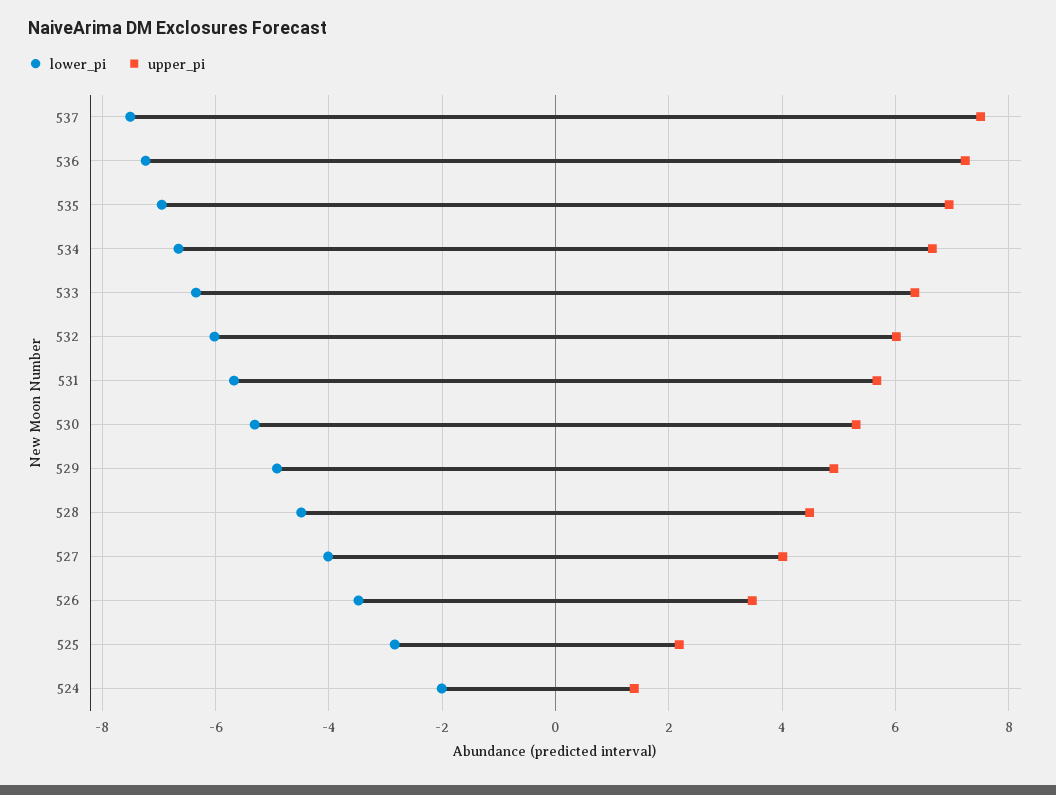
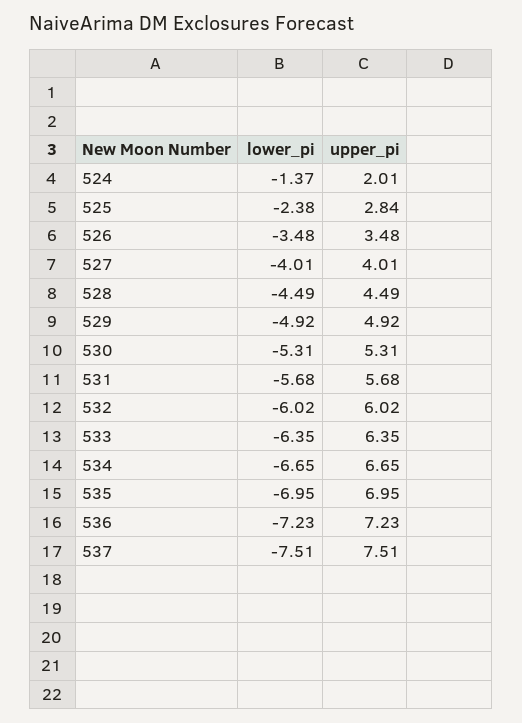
lower_pi, 525: -2.8 -> -2.38
upper_pi, 525: 2.2 -> 2.84
lower_pi, 524: -2 -> -1.37
upper_pi, 524: 1.4 -> 2.01

